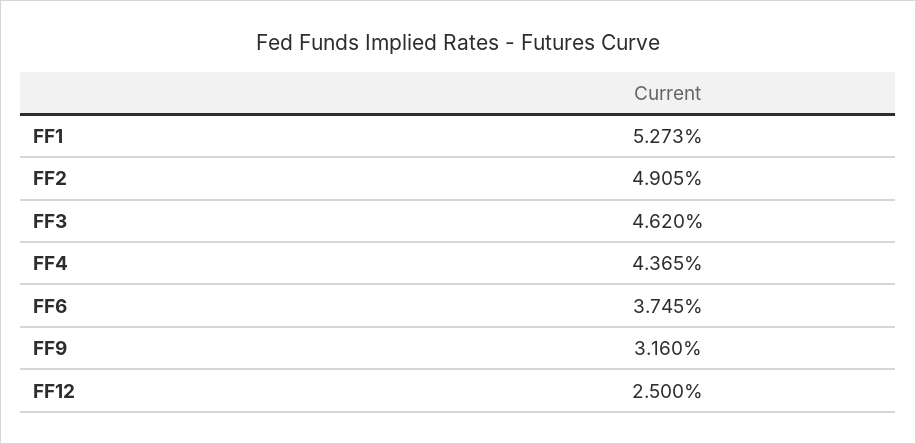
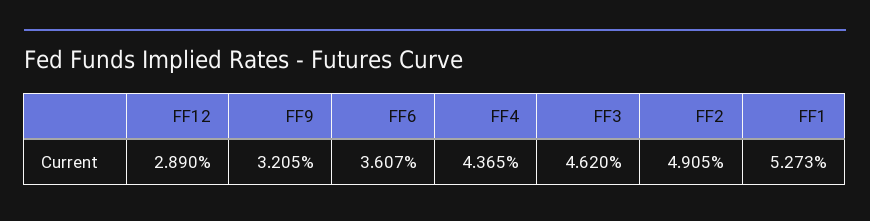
FF6: 3.745 -> 3.607
FF9: 3.16 -> 3.205
FF12: 2.5 -> 2.89

